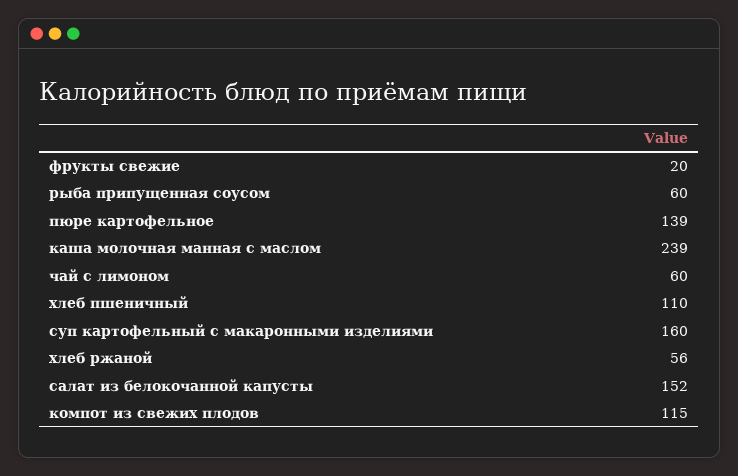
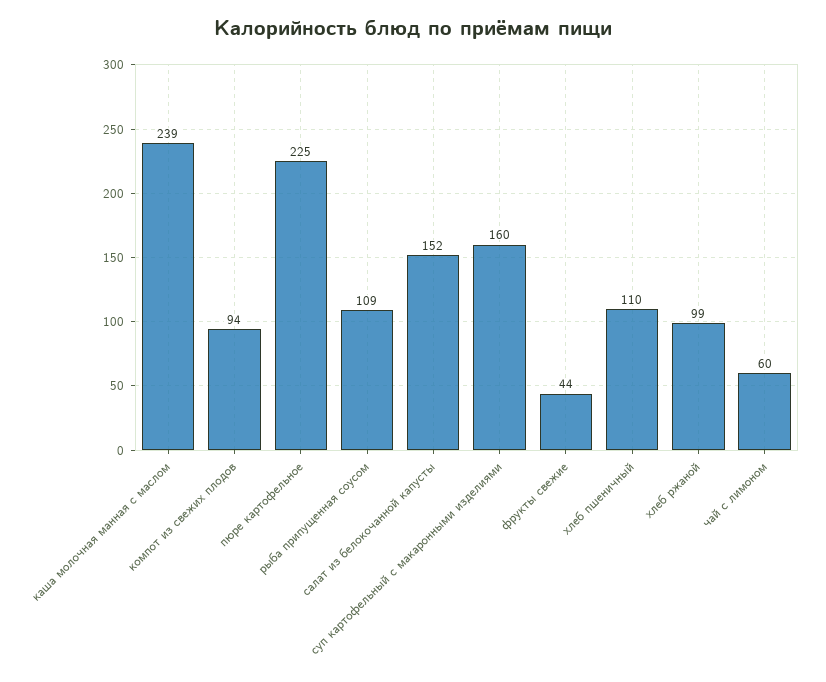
фрукты свежие: 20 -> 44
рыба припущенная соусом: 60 -> 109
пюре картофельное: 139 -> 225
хлеб ржаной: 56 -> 99
компот из свежих плодов: 115 -> 94

